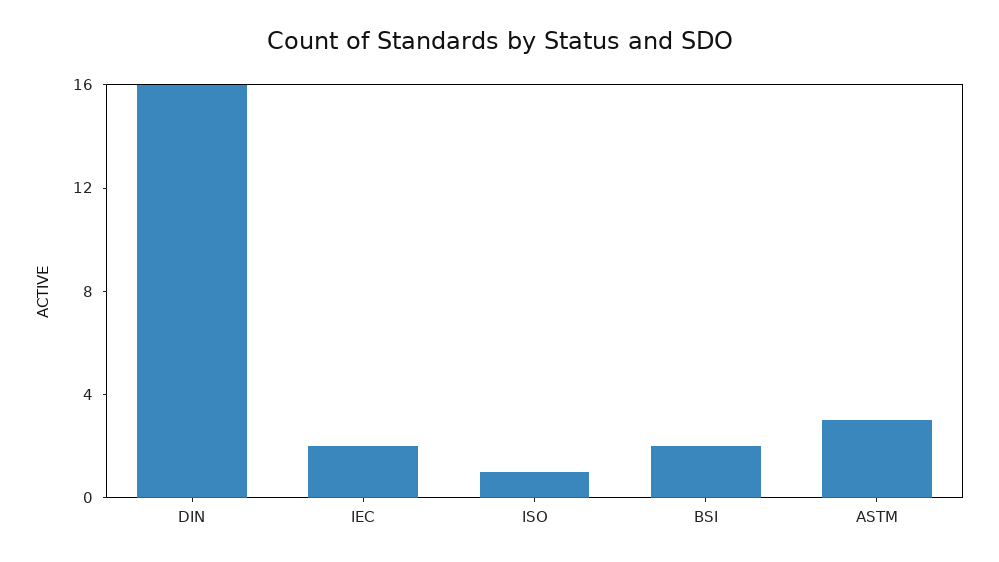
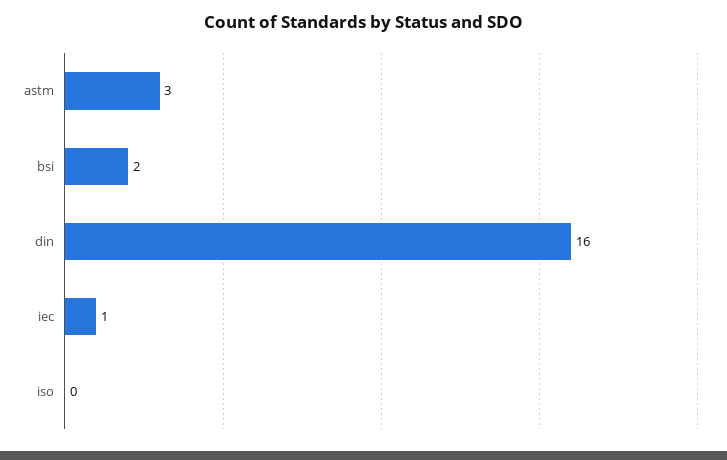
IEC: 2 -> 1
ISO: 1 -> 0

